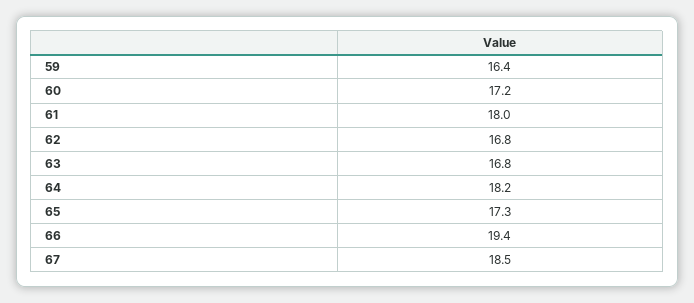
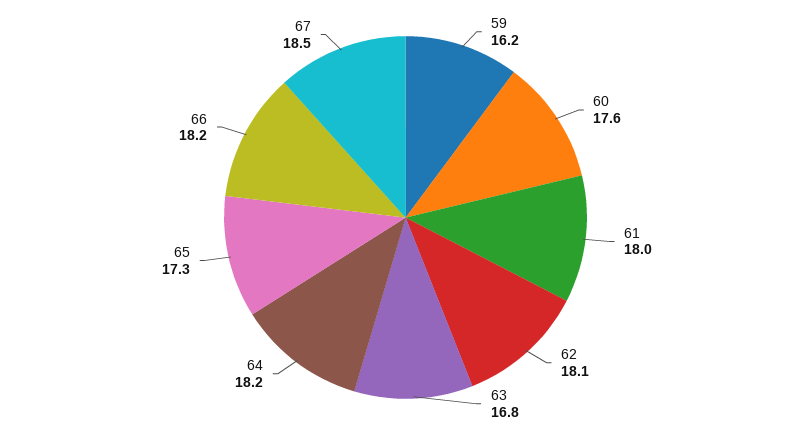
59: 16.4 -> 16.2
60: 17.2 -> 17.6
62: 16.8 -> 18.1
66: 19.4 -> 18.2

